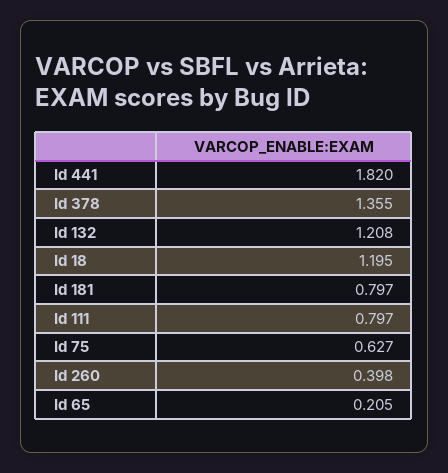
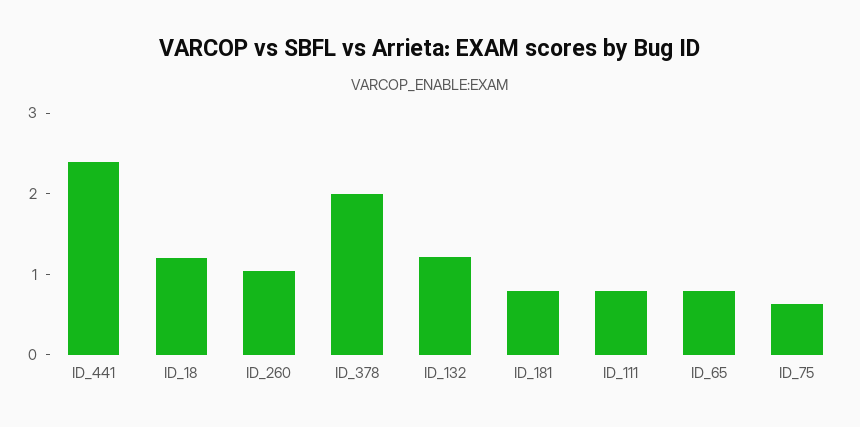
Id 441: 1.82 -> 2.4
Id 378: 1.355 -> 2
Id 260: 0.398 -> 1
Id 65: 0.205 -> 0.8

